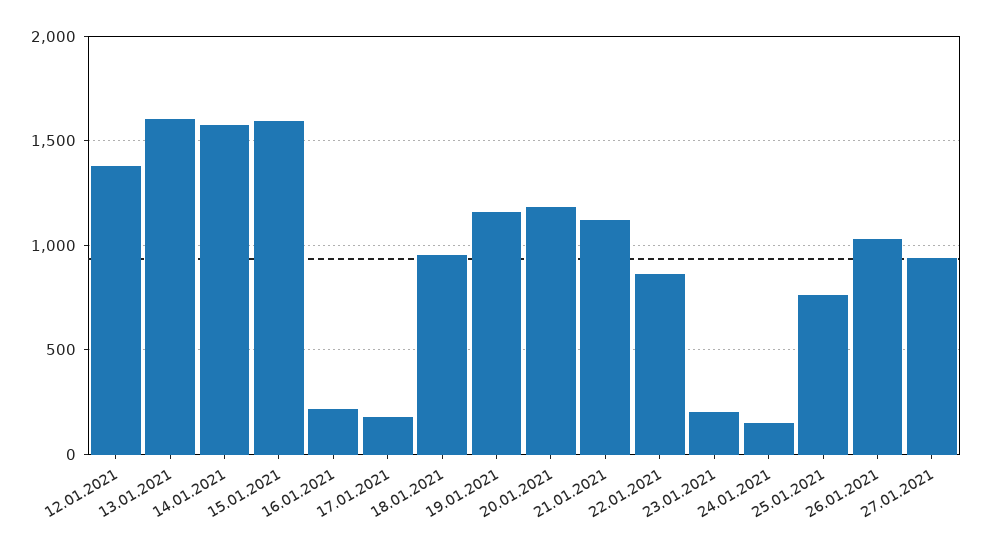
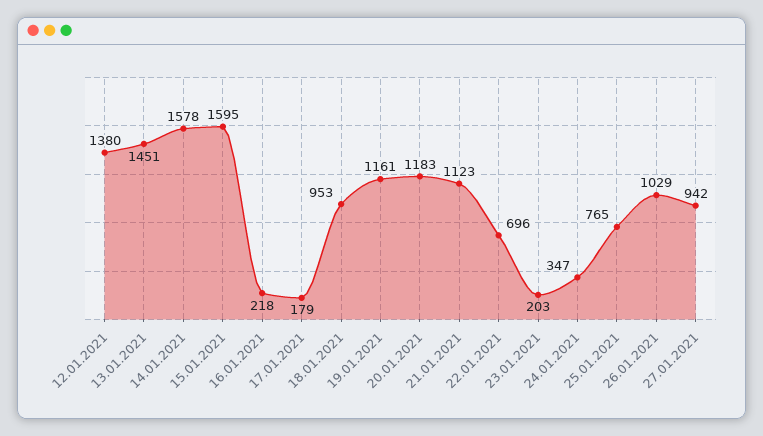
13.01.2021: 1600 -> 1451
22.01.2021: 850 -> 696
24.01.2021: 150 -> 347

